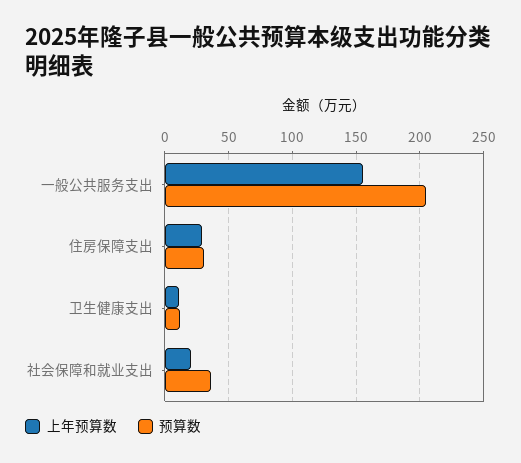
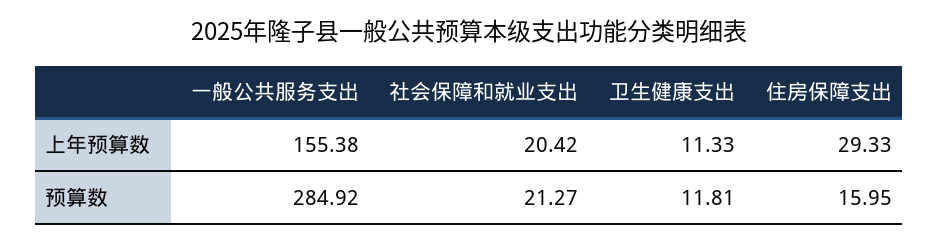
预算数, 一般公共服务支出: 205 -> 284.92
预算数, 住房保障支出: 30 -> 15.95
预算数, 社会保障和就业支出: 35 -> 21.27

